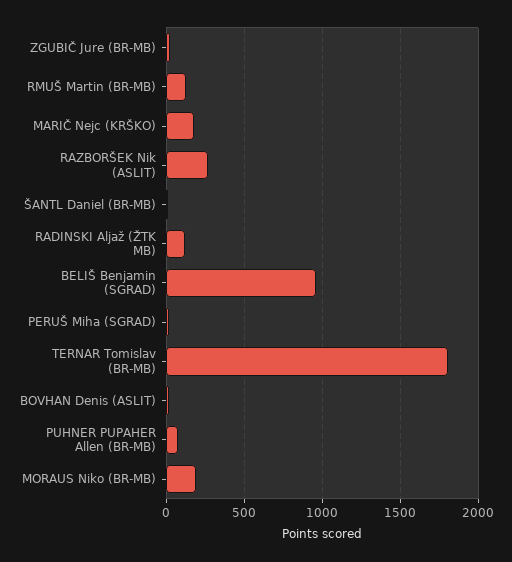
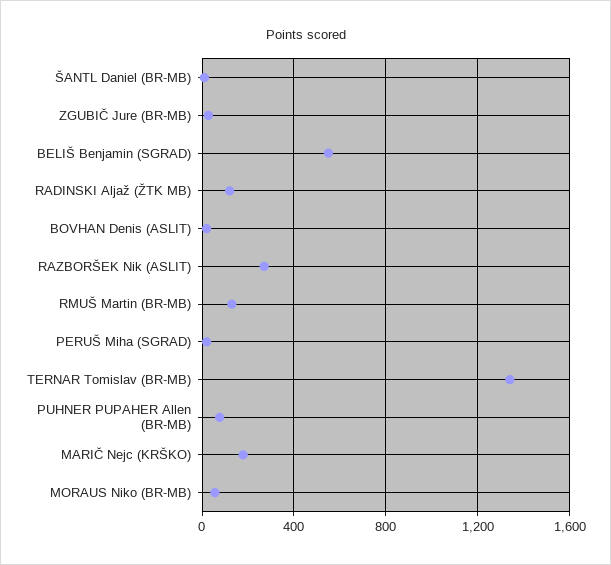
BELIŠ Benjamin (SGRAD): 950 -> 550
TERNAR Tomislav (BR-MB): 1800 -> 1350
MORAUS Niko (BR-MB): 200 -> 50

